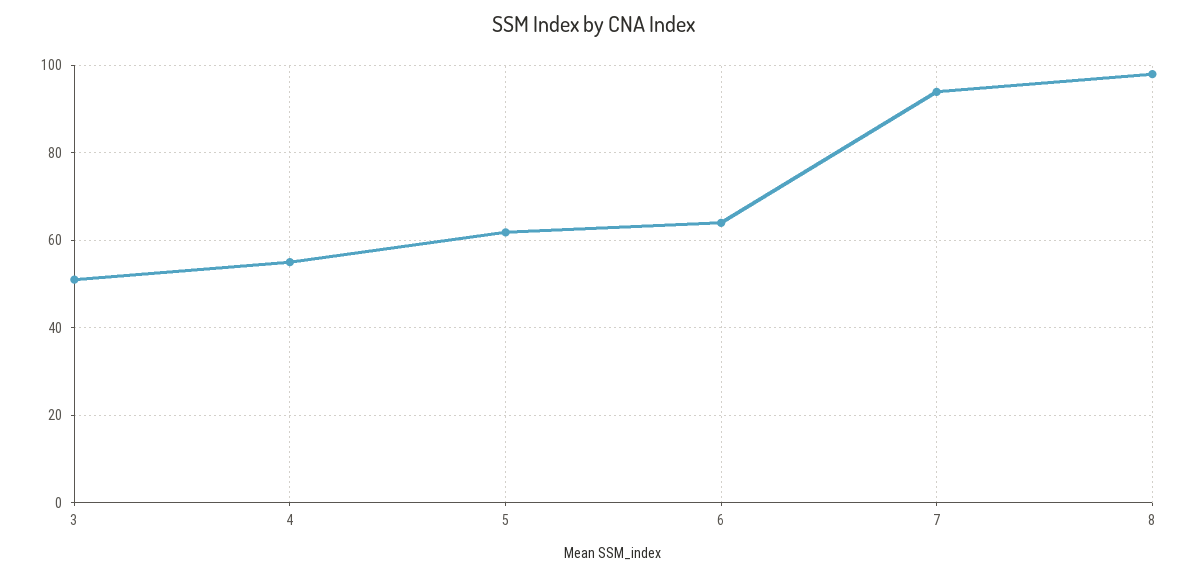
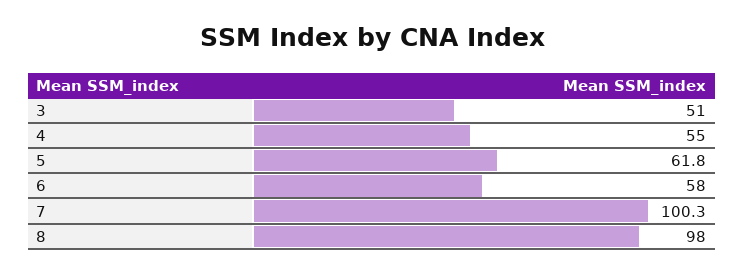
6: 64 -> 58
7: 94 -> 100.3

